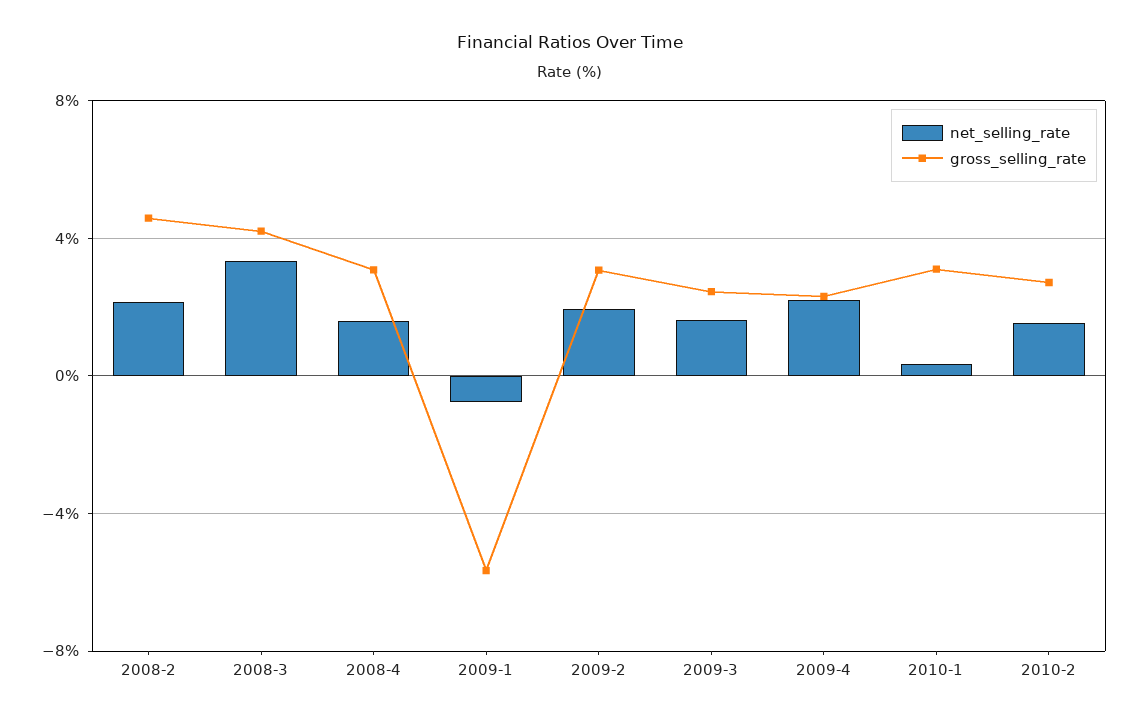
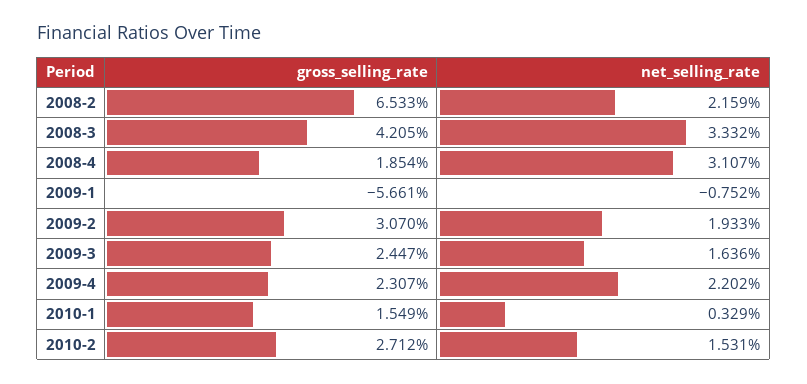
gross_selling_rate, 2008-2: 4.5 -> 6.533
net_selling_rate, 2008-4: 1.5 -> 3.107
gross_selling_rate, 2008-4: 3 -> 1.854
gross_selling_rate, 2010-1: 3 -> 1.549

